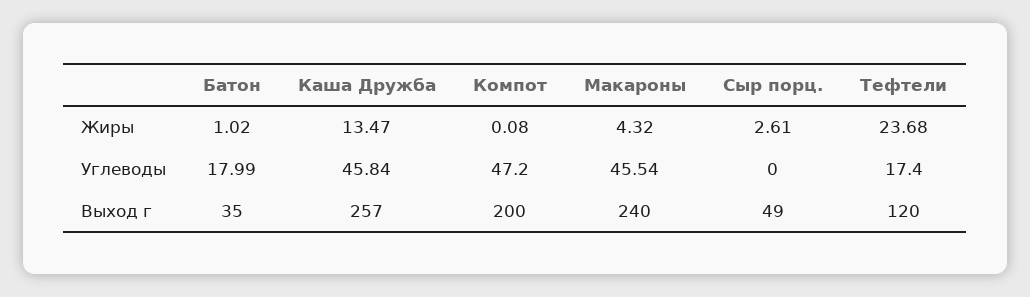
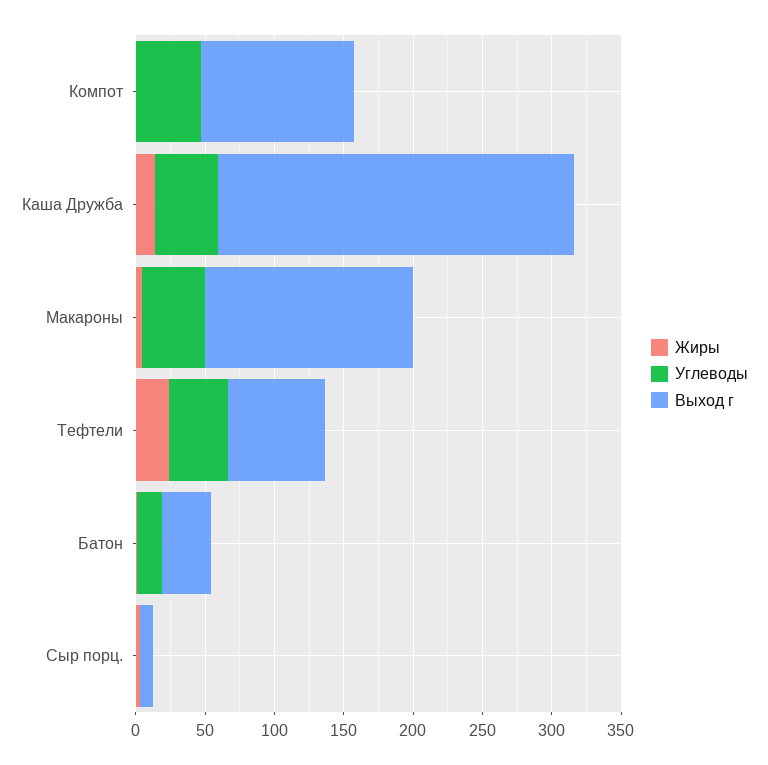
Углеводы, Тефтели: 17.4 -> 40
Выход г, Компот: 200 -> 110
Выход г, Макароны: 240 -> 150
Выход г, Сыр порц.: 49 -> 10
Выход г, Тефтели: 120 -> 70

